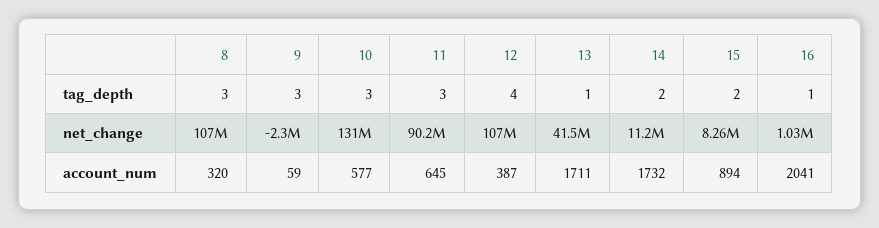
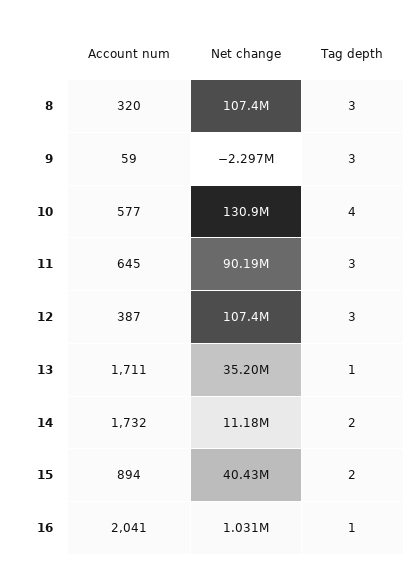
10, tag_depth: 3 -> 4
12, tag_depth: 4 -> 3
13, net_change: 41500000 -> 35200000
15, net_change: 8260000 -> 40430000

